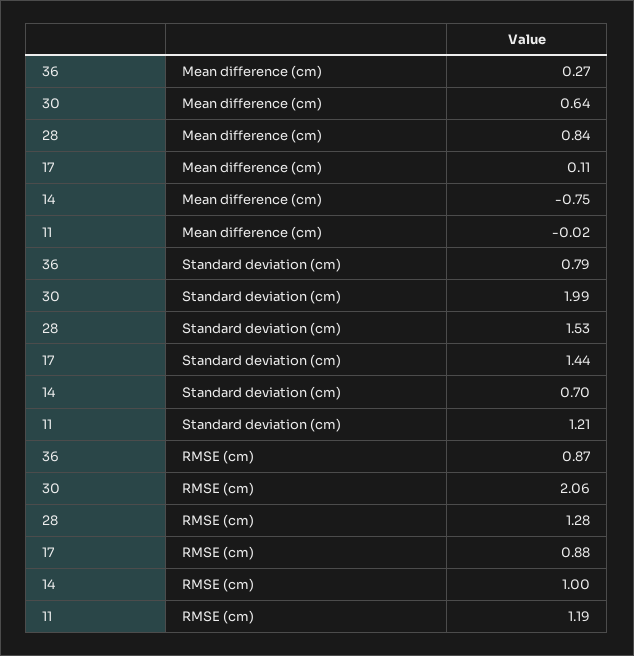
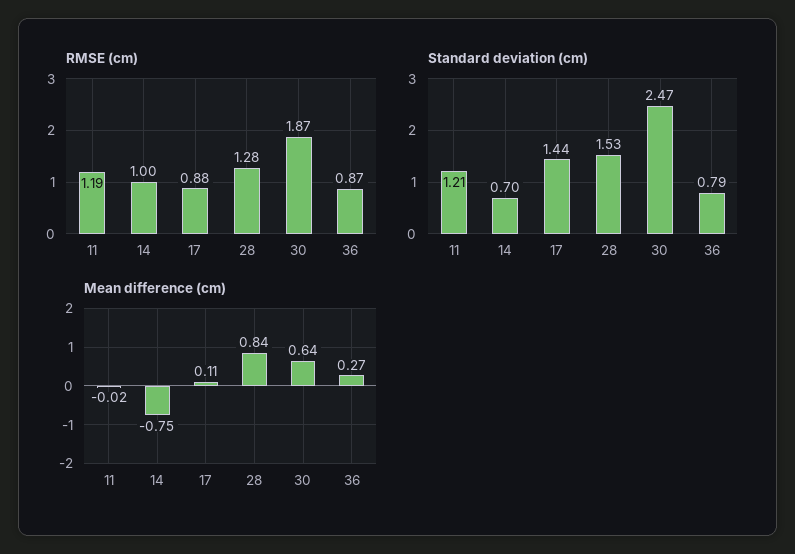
Standard deviation (cm), 30: 1.99 -> 2.47
RMSE (cm), 30: 2.06 -> 1.87

